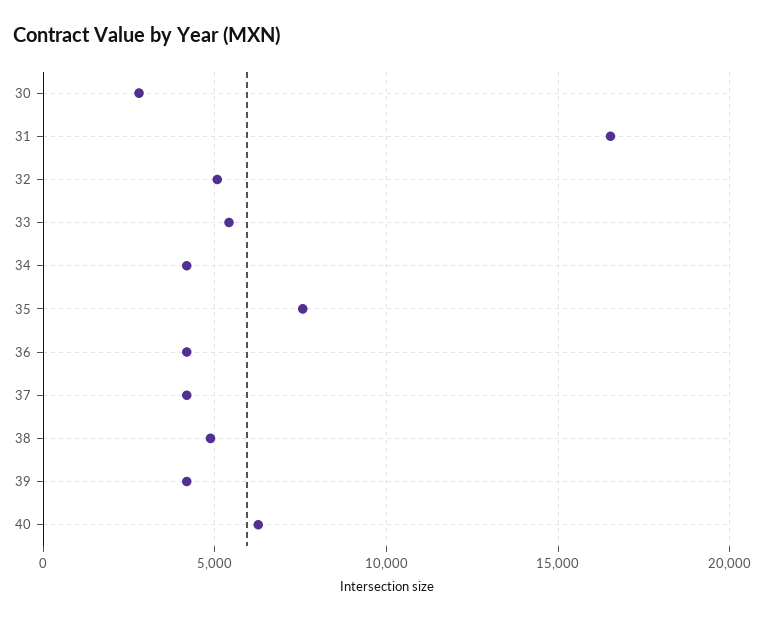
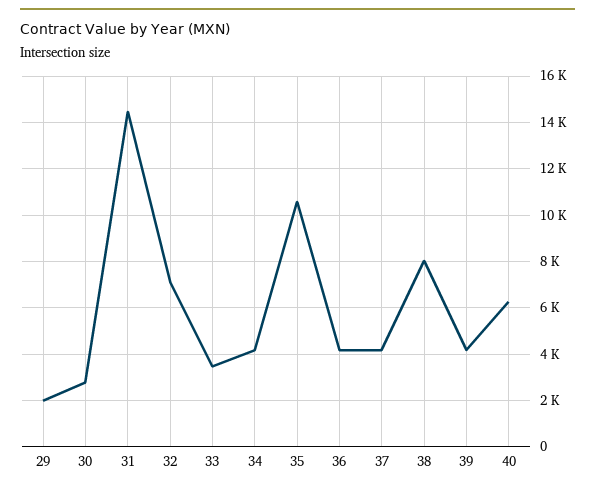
31: 16500 -> 14500
32: 5000 -> 7000
33: 5500 -> 3500
35: 7500 -> 10500
38: 5000 -> 8000
29: none -> 2000

